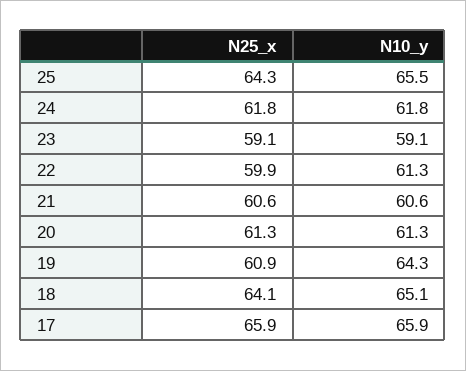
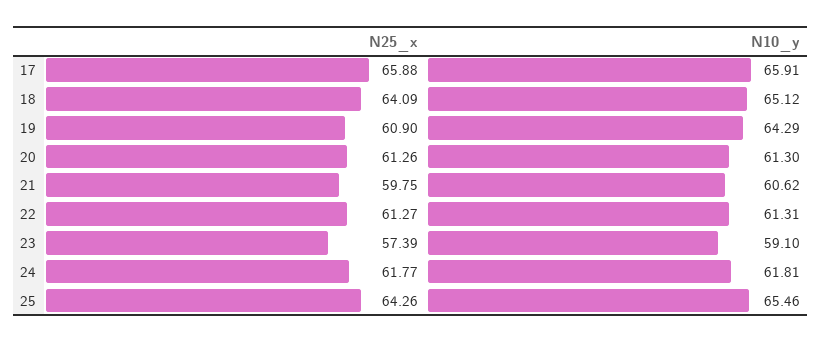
N25_x, 23: 59.1 -> 57.39
N25_x, 22: 59.9 -> 61.27
N25_x, 21: 60.6 -> 59.75

